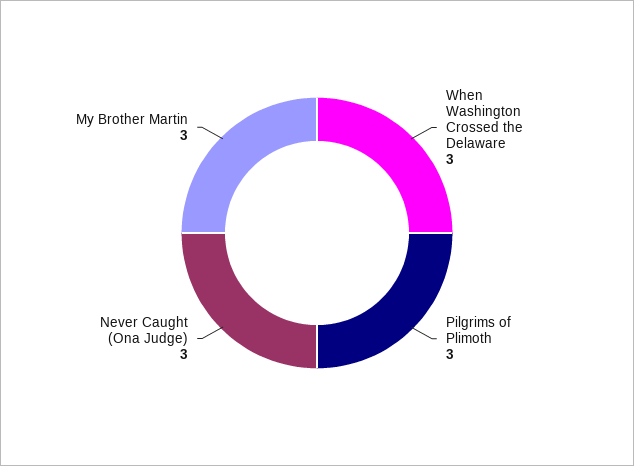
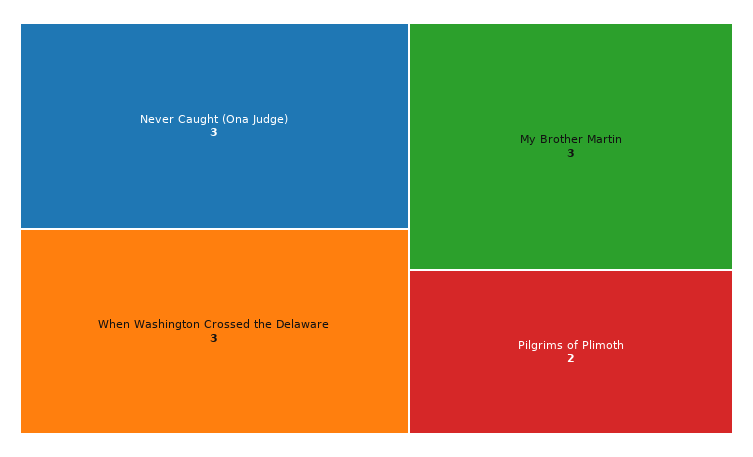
Pilgrims of Plimoth: 3 -> 2

